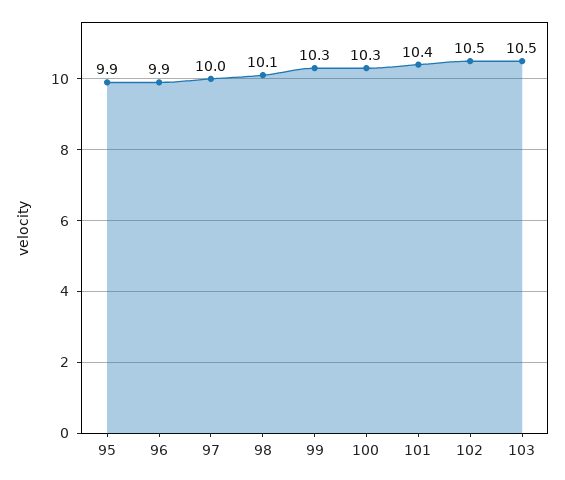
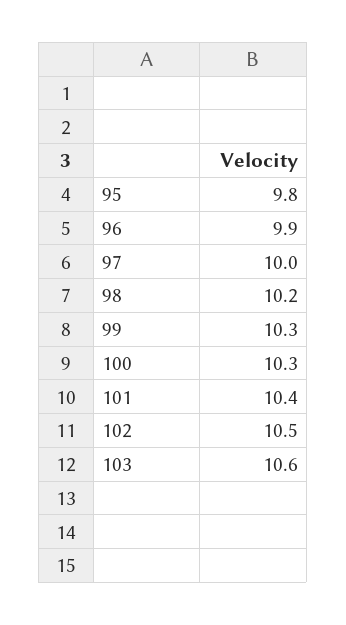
95: 9.9 -> 9.8
98: 10.1 -> 10.2
103: 10.5 -> 10.6

